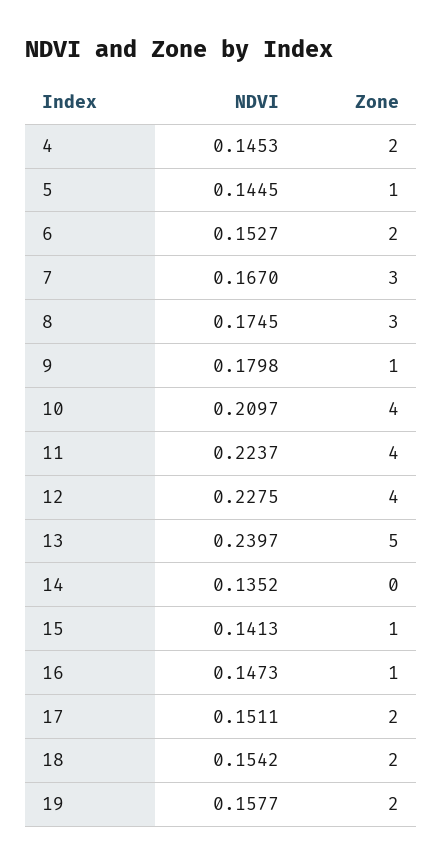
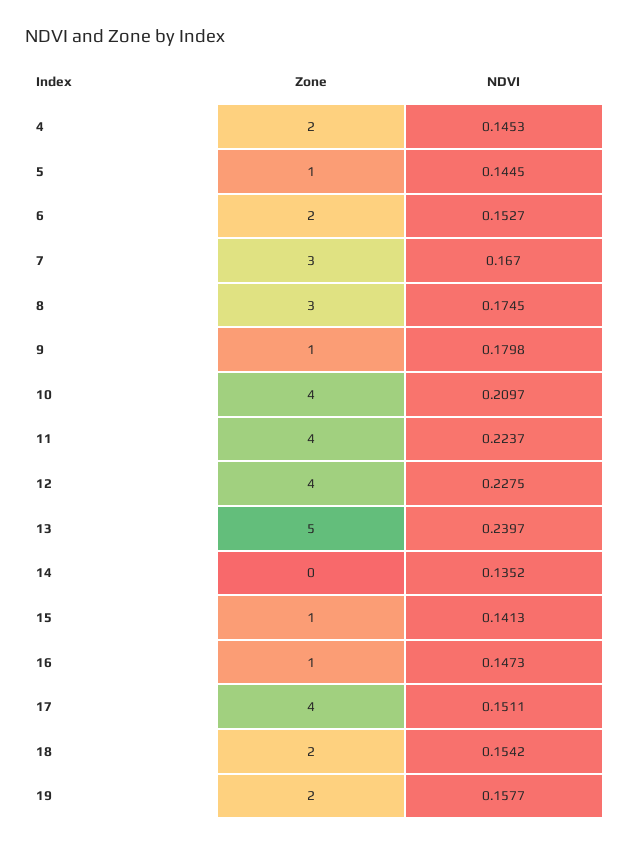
Zone, 17: 2 -> 4

